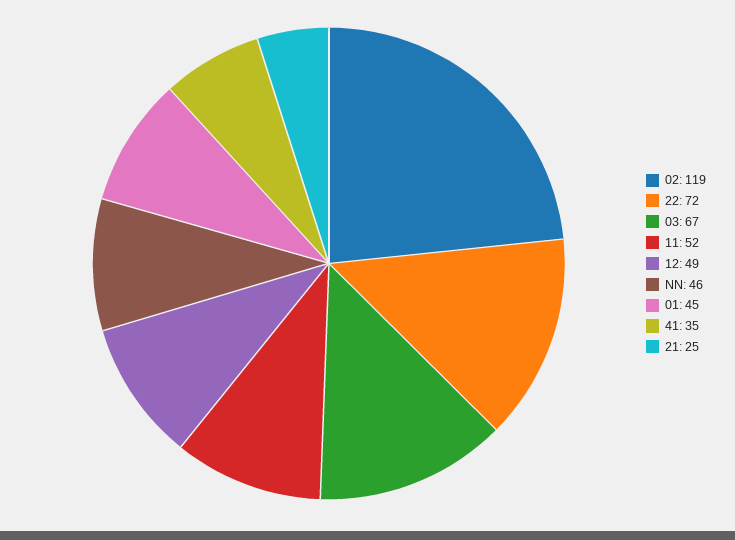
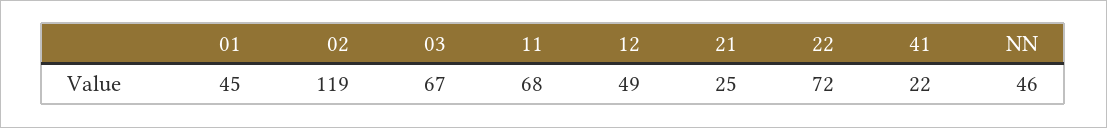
11: 52 -> 68
41: 35 -> 22

